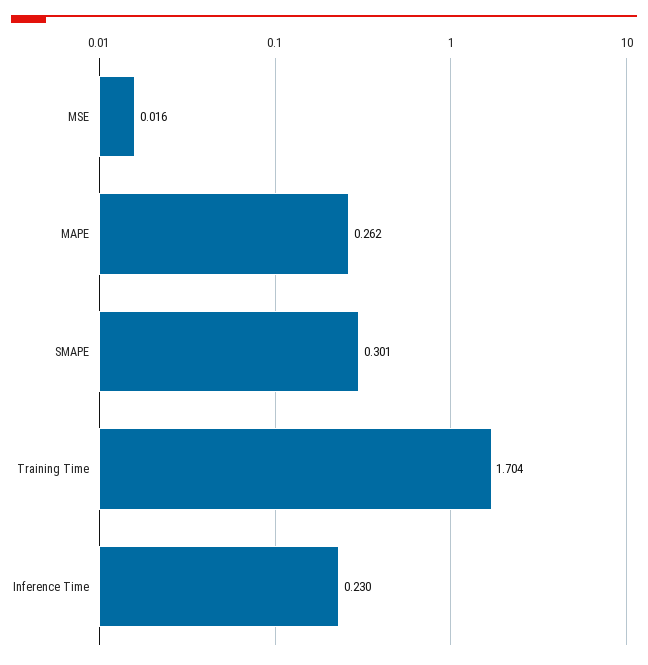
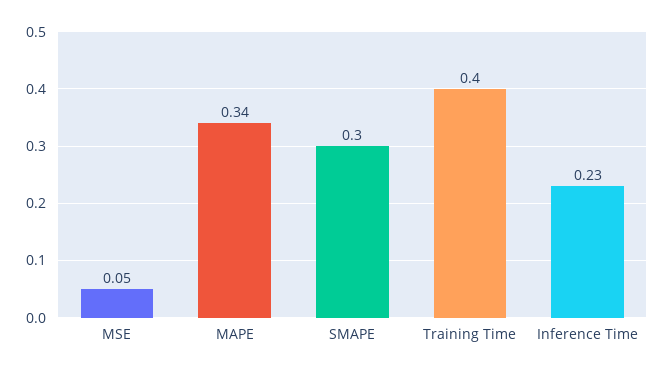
MSE: 0.016 -> 0.05
MAPE: 0.262 -> 0.34
Training Time: 1.704 -> 0.4

